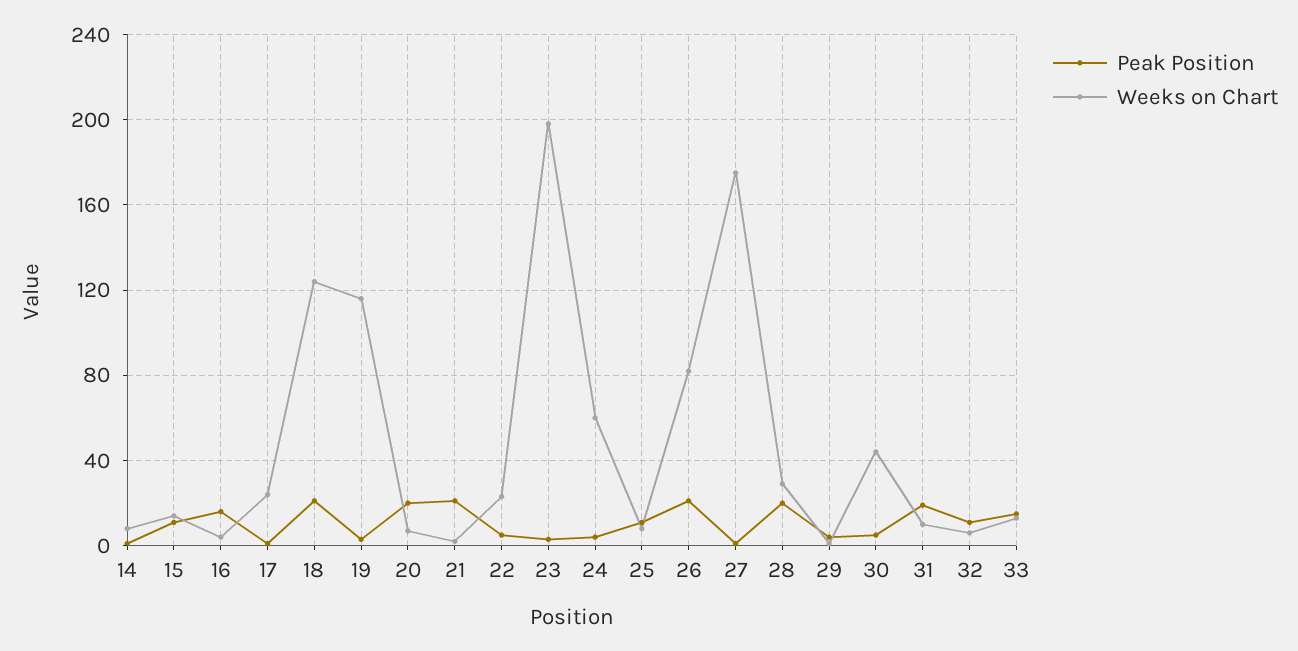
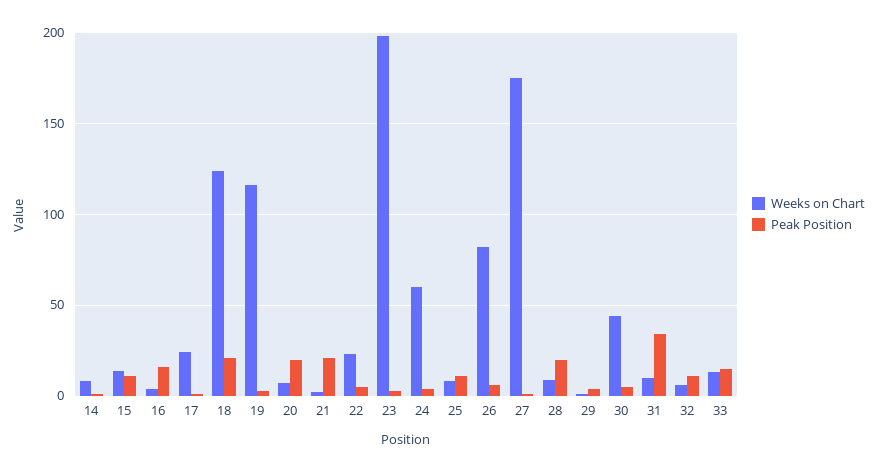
Peak Position, 26: 20 -> 5
Weeks on Chart, 28: 30 -> 10
Peak Position, 31: 20 -> 35

